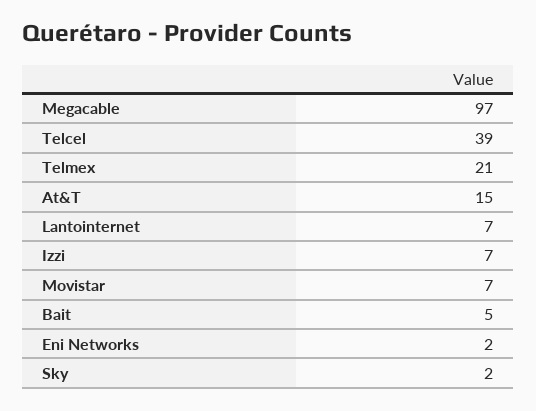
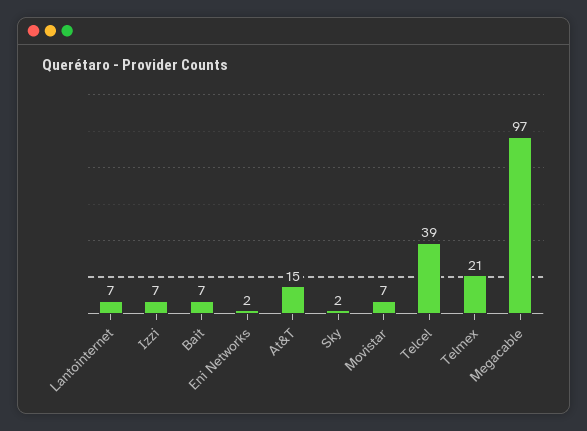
Bait: 5 -> 7

